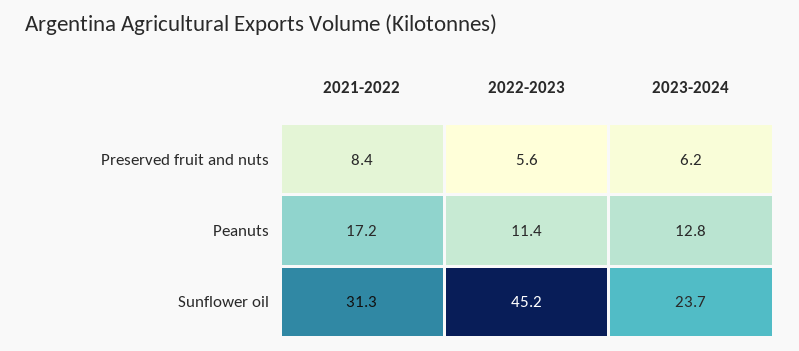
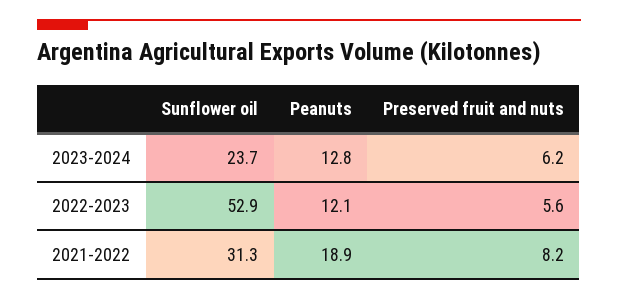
2021-2022, Preserved fruit and nuts: 8.4 -> 8.2
2021-2022, Peanuts: 17.2 -> 18.9
2022-2023, Peanuts: 11.4 -> 12.1
2022-2023, Sunflower oil: 45.2 -> 52.9

